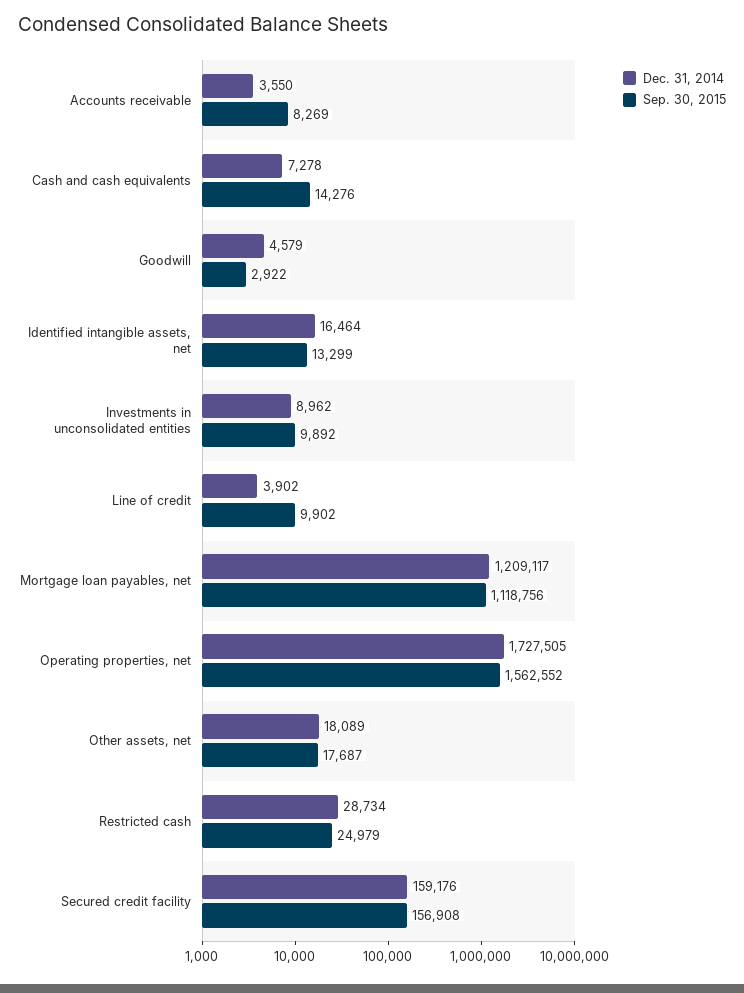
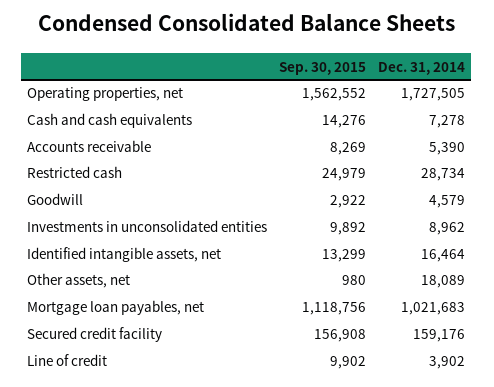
Dec. 31, 2014, Accounts receivable: 3550 -> 5390
Dec. 31, 2014, Mortgage loan payables, net: 1209117 -> 1021683
Sep. 30, 2015, Other assets, net: 17687 -> 980

